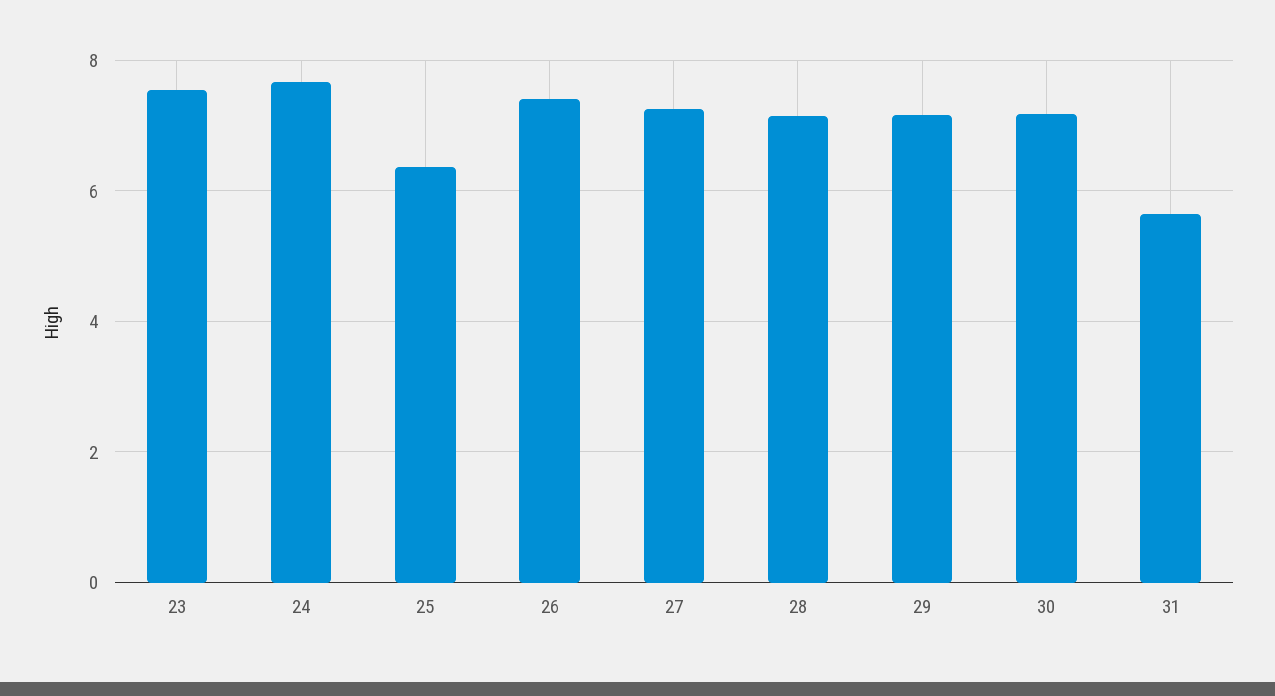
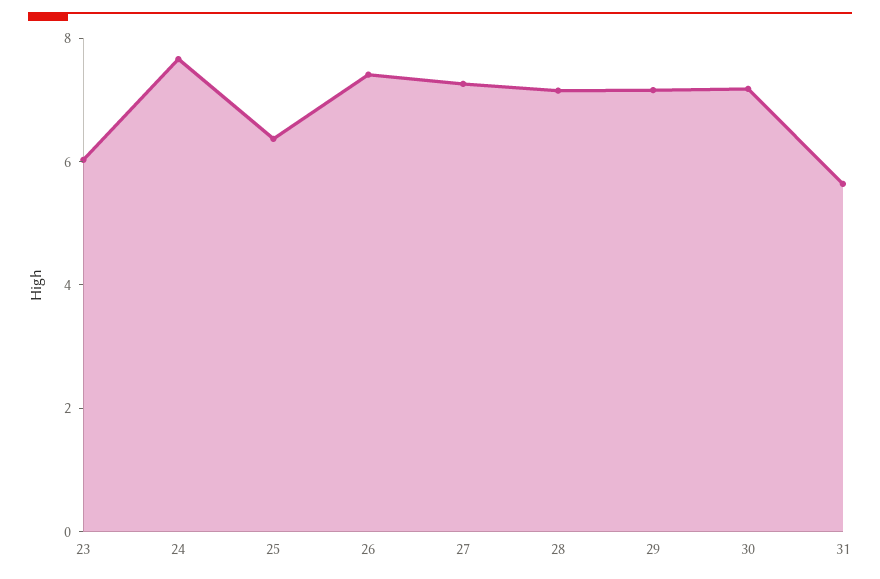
23: 7.6 -> 6

